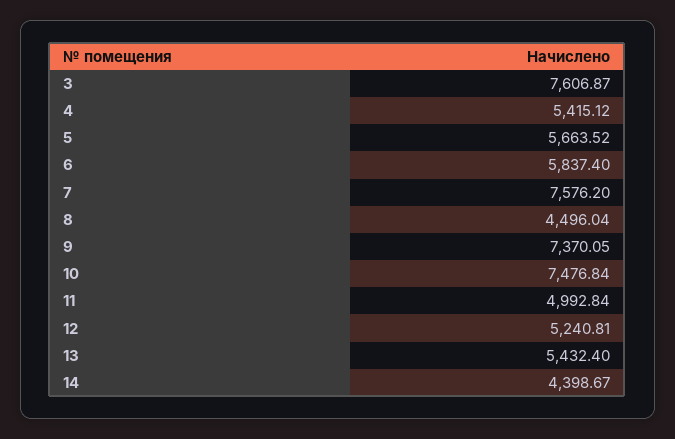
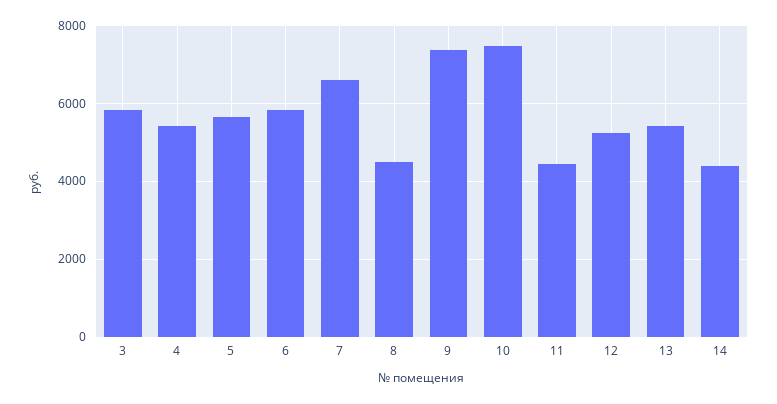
3: 7606.87 -> 5800
7: 7576.2 -> 6600
11: 4992.84 -> 4400

